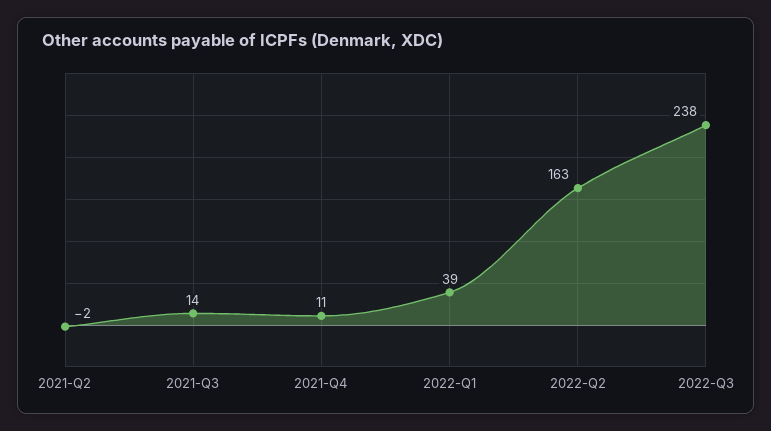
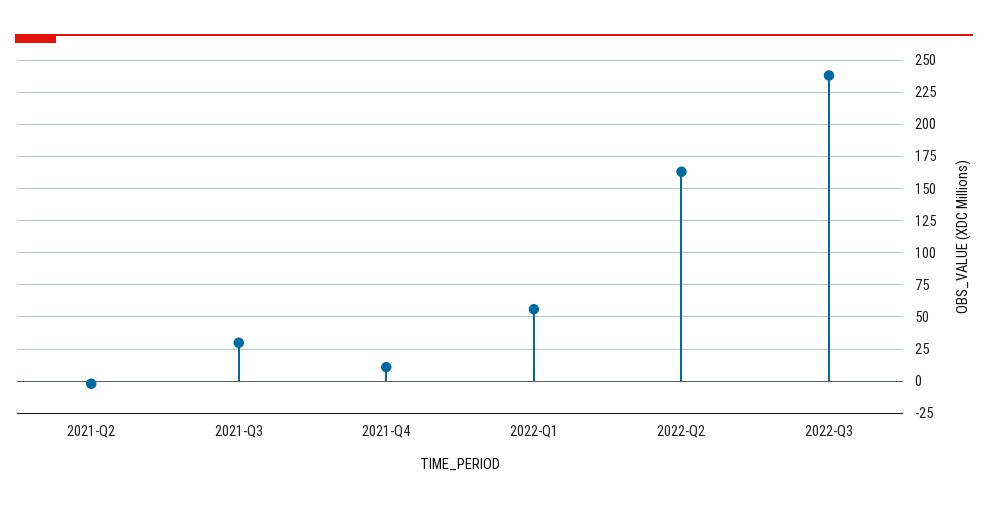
2021-Q3: 14 -> 30
2022-Q1: 39 -> 55

